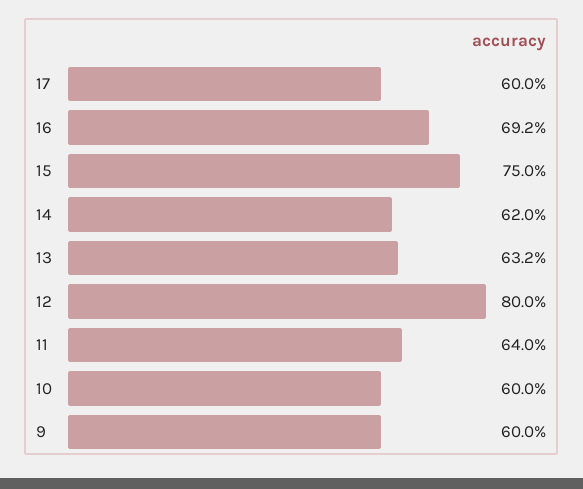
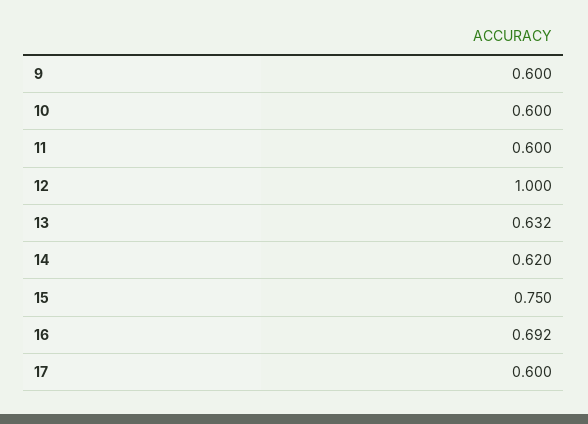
12: 0.8 -> 1
11: 0.64 -> 0.6

